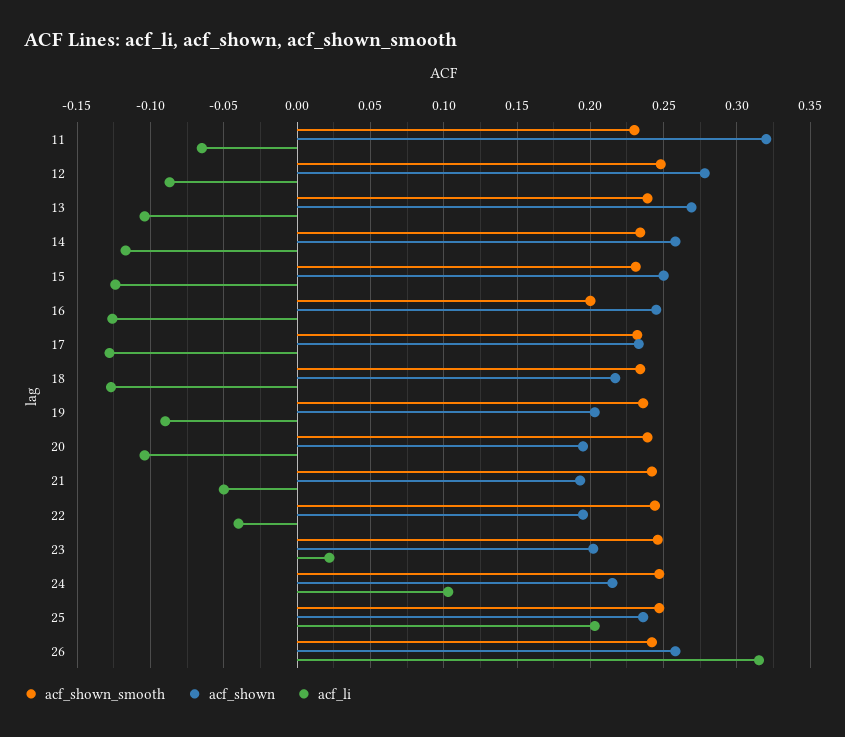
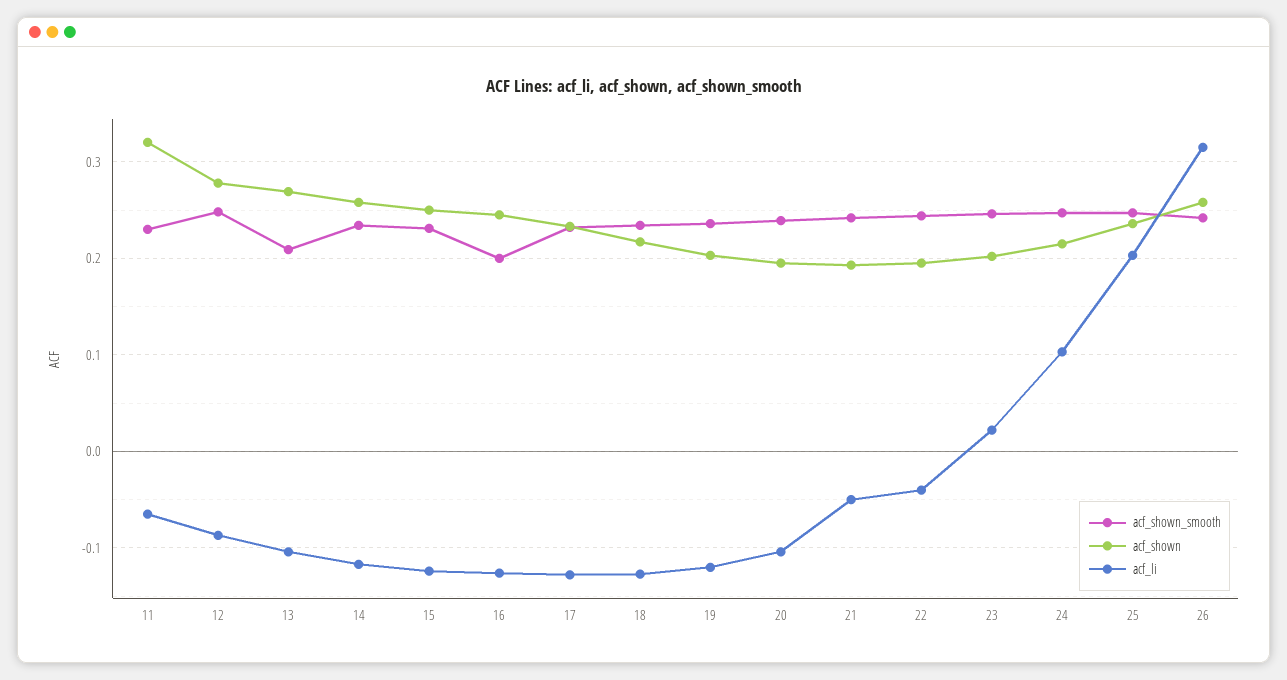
acf_shown_smooth, 13: 0.24 -> 0.21
acf_li, 19: -0.09 -> -0.12

